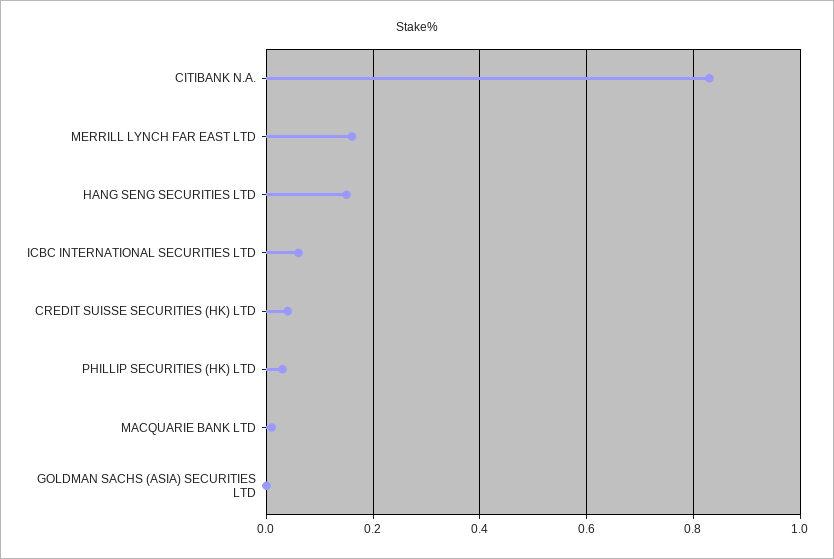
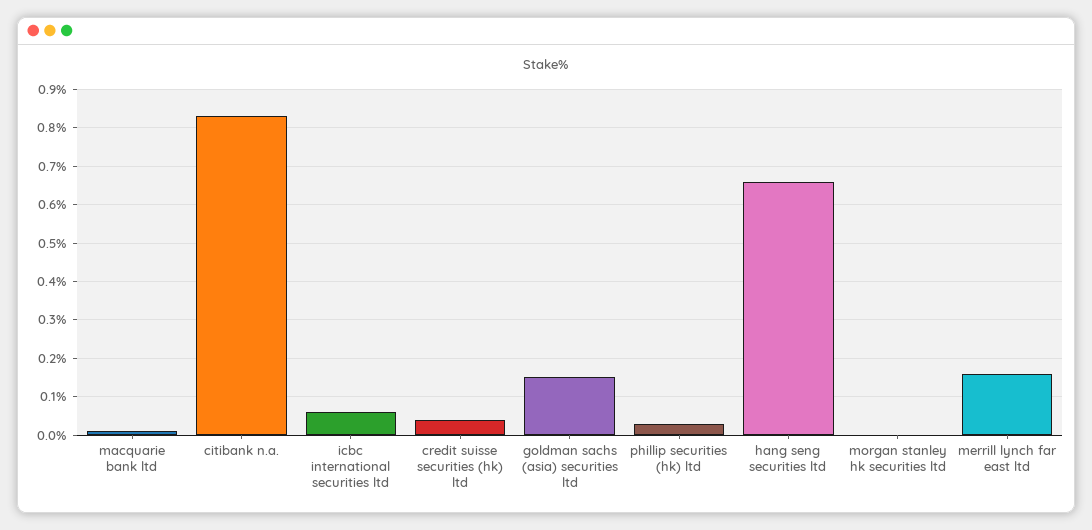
HANG SENG SECURITIES LTD: 0.15 -> 0.65
GOLDMAN SACHS (ASIA) SECURITIES LTD: 0 -> 0.15
morgan stanley hk securities ltd: none -> 0

